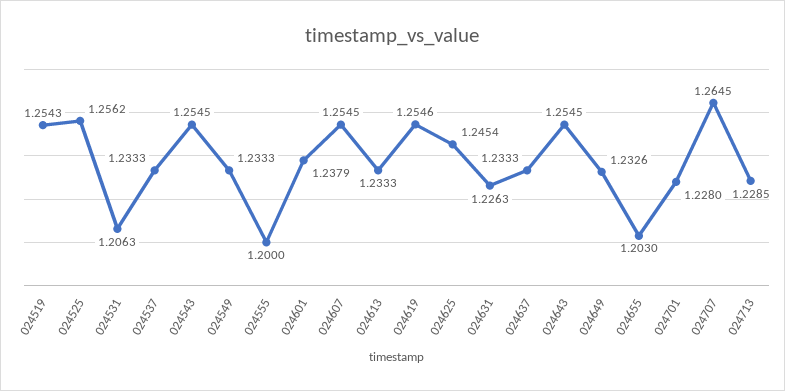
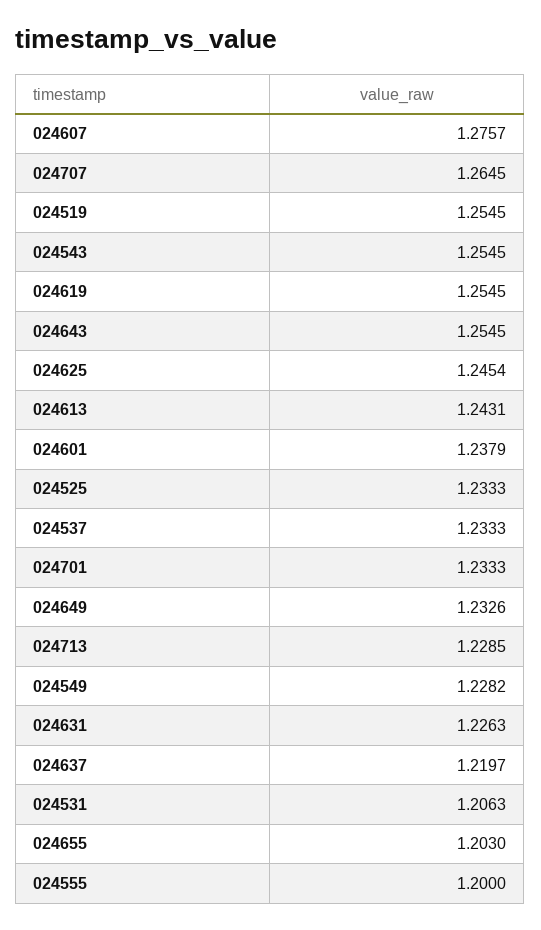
024519: 1.2543 -> 1.2545
024525: 1.2562 -> 1.2333
024549: 1.2333 -> 1.2282
024607: 1.2545 -> 1.2757
024613: 1.2333 -> 1.2431
024619: 1.2546 -> 1.2545
024637: 1.2333 -> 1.2197
024701: 1.228 -> 1.2333

